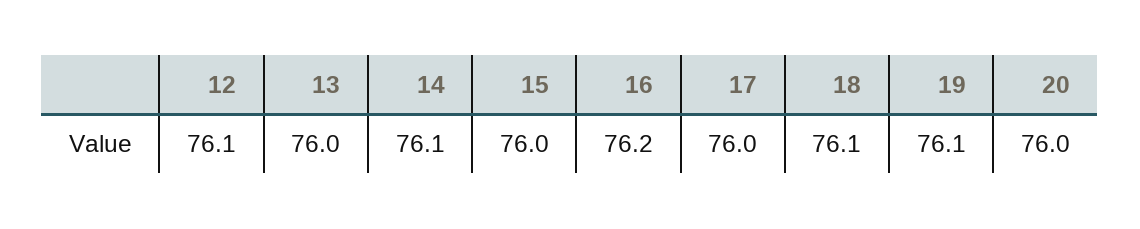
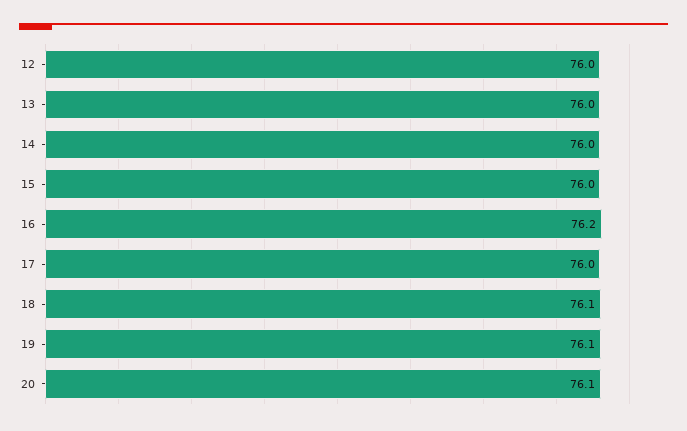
12: 76.1 -> 76
14: 76.1 -> 76
20: 76 -> 76.1

